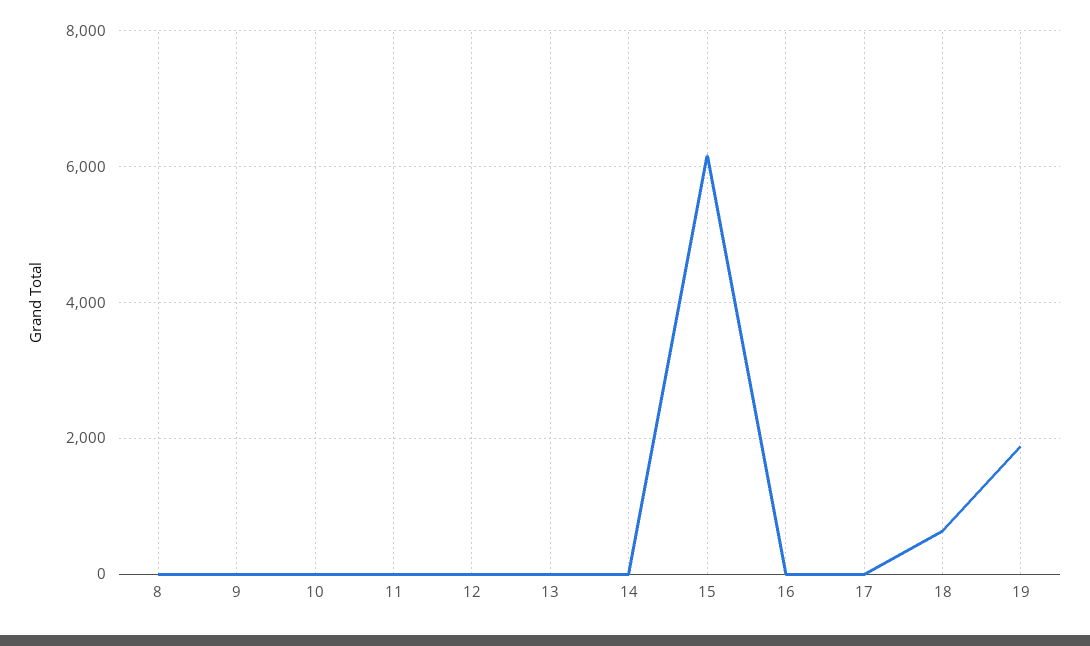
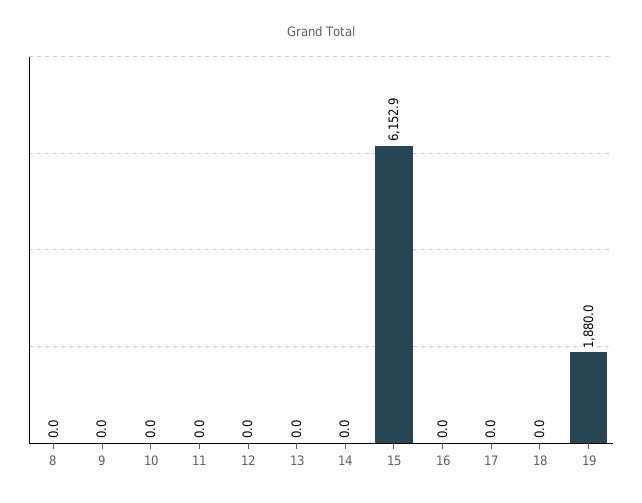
18: 600 -> 0

